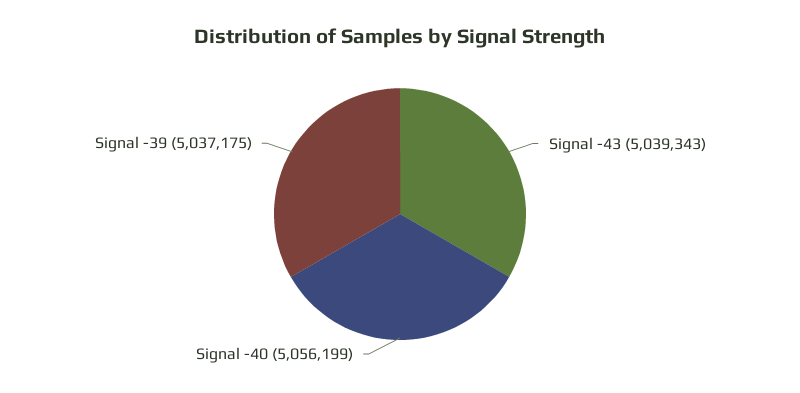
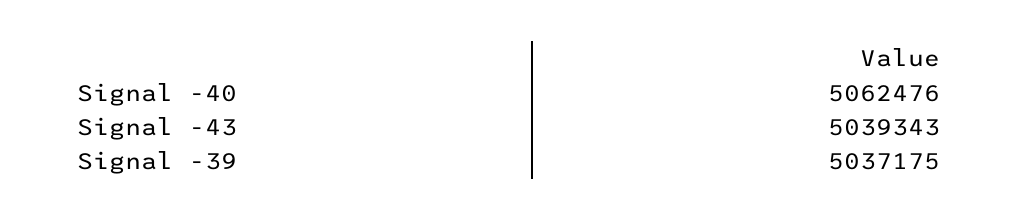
Signal -40: 5056199 -> 5062476

